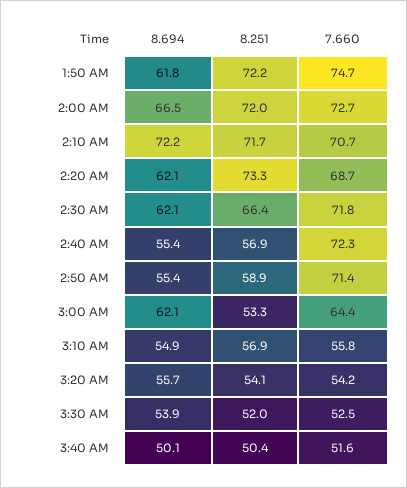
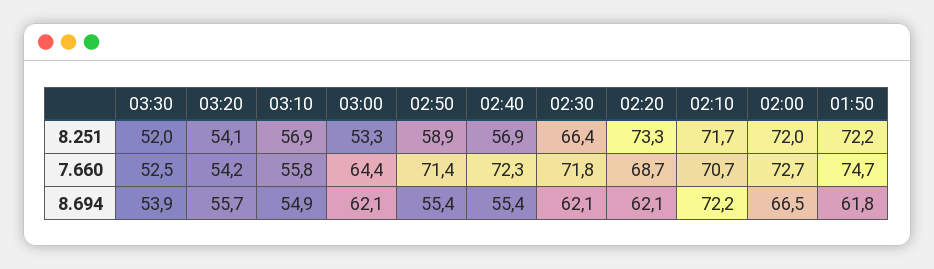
8.694, 3:40 AM: 50.1 -> none
8.251, 3:40 AM: 50.4 -> none
7.660, 3:40 AM: 51.6 -> none

